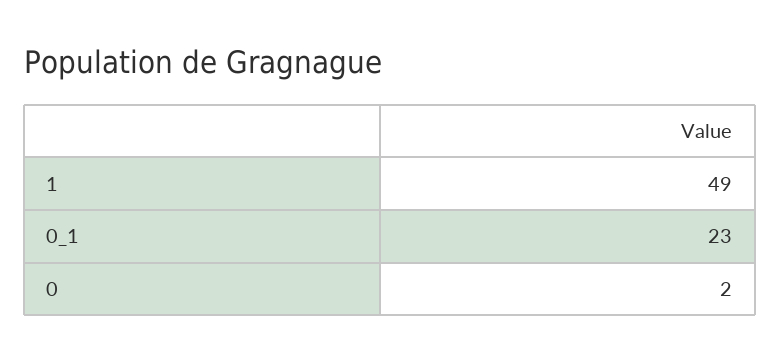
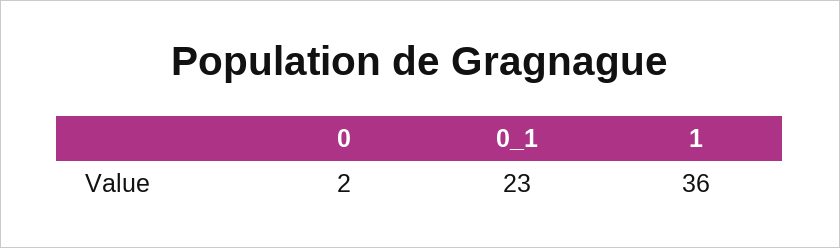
1: 49 -> 36

